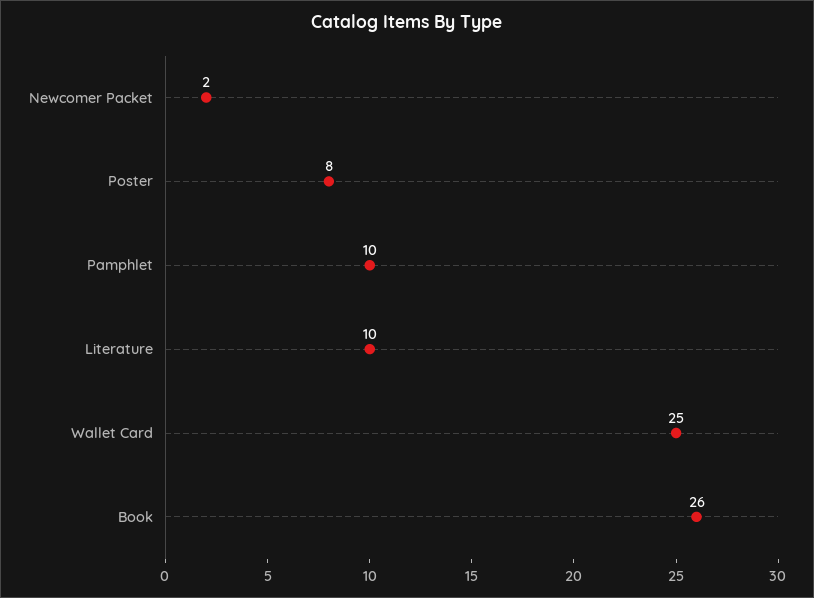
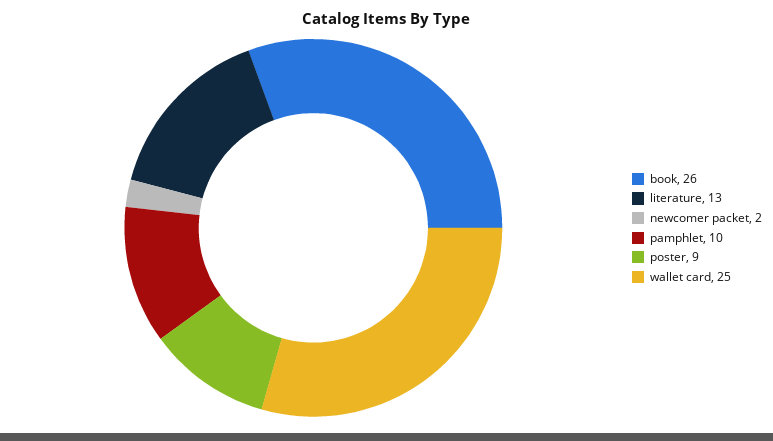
Poster: 8 -> 9
Literature: 10 -> 13

